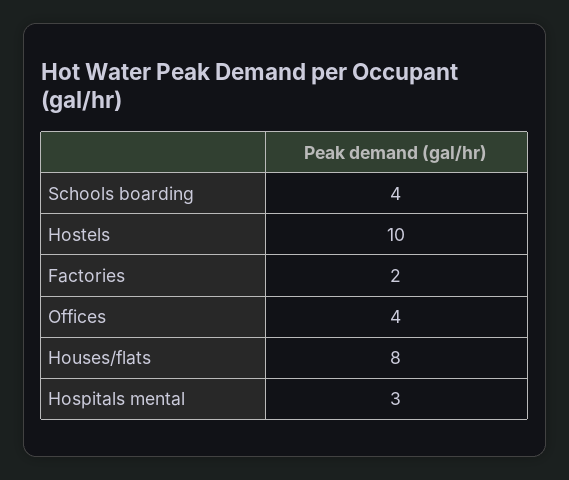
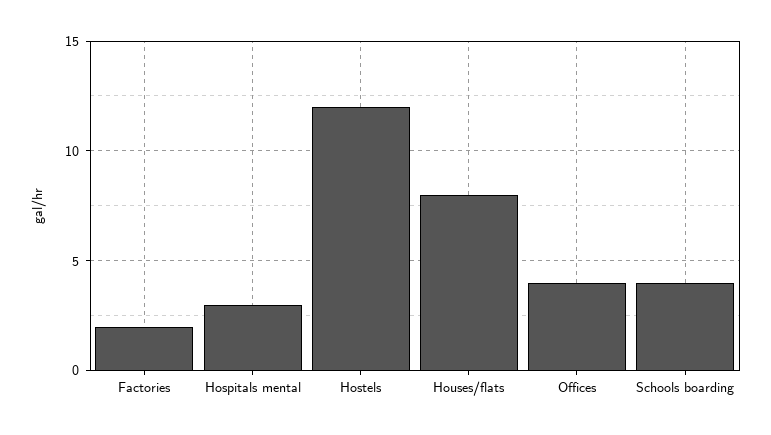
Hostels: 10 -> 12

